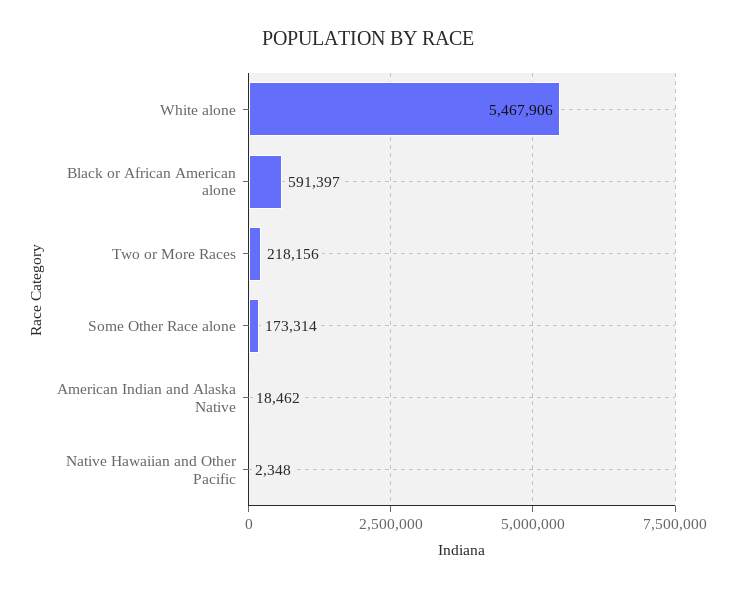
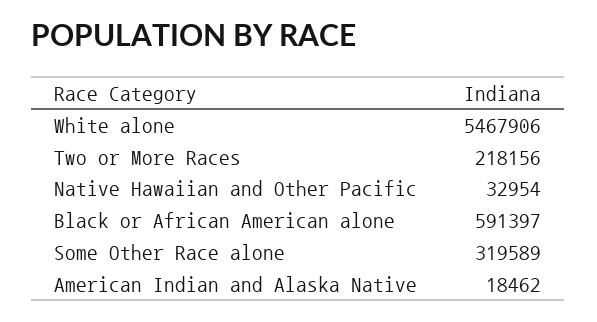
Some Other Race alone: 173314 -> 319589
Native Hawaiian and Other Pacific: 2348 -> 32954

